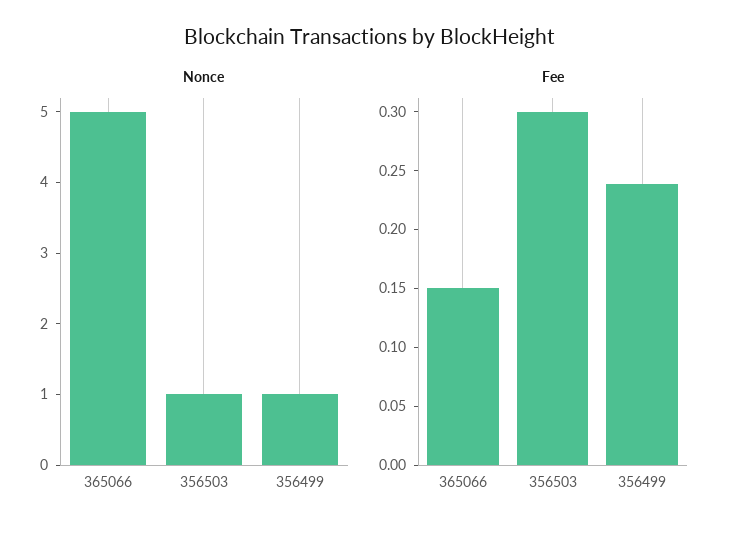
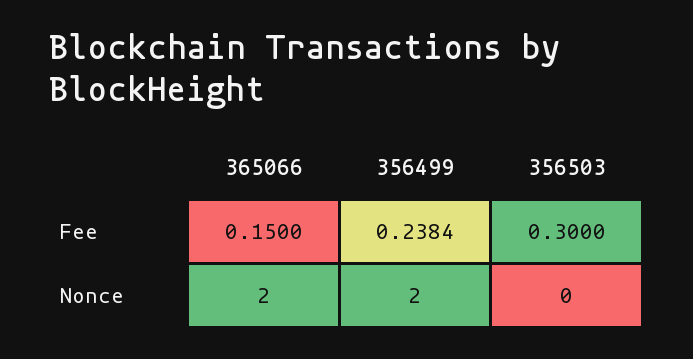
Nonce, 365066: 5 -> 2
Nonce, 356503: 1 -> 0
Nonce, 356499: 1 -> 2

